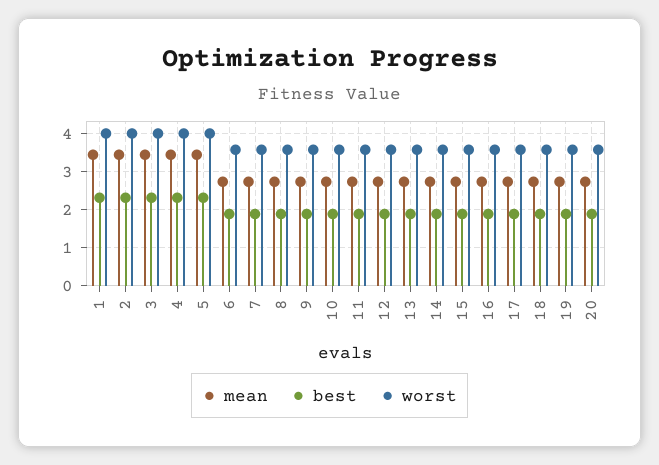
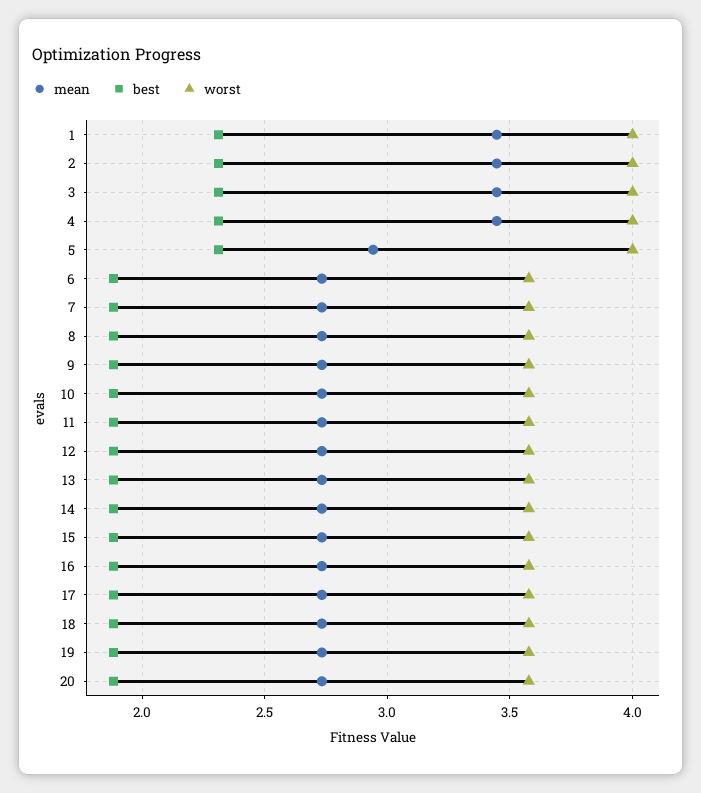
mean, 5: 3.4 -> 2.95

